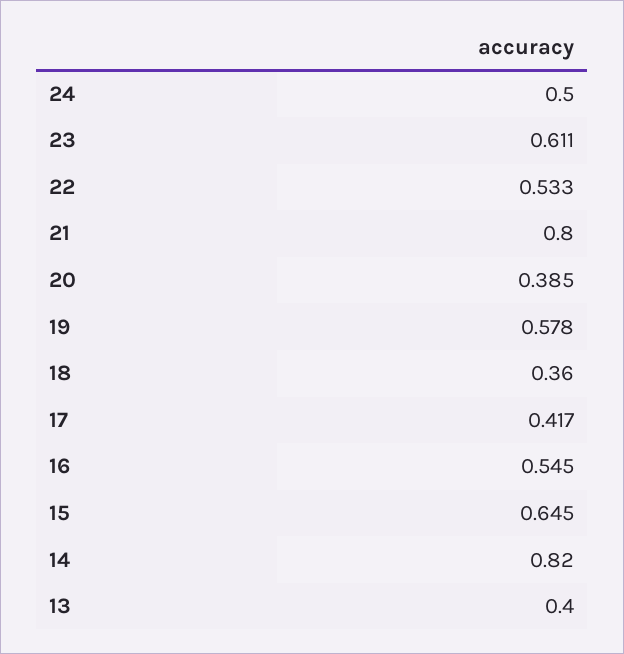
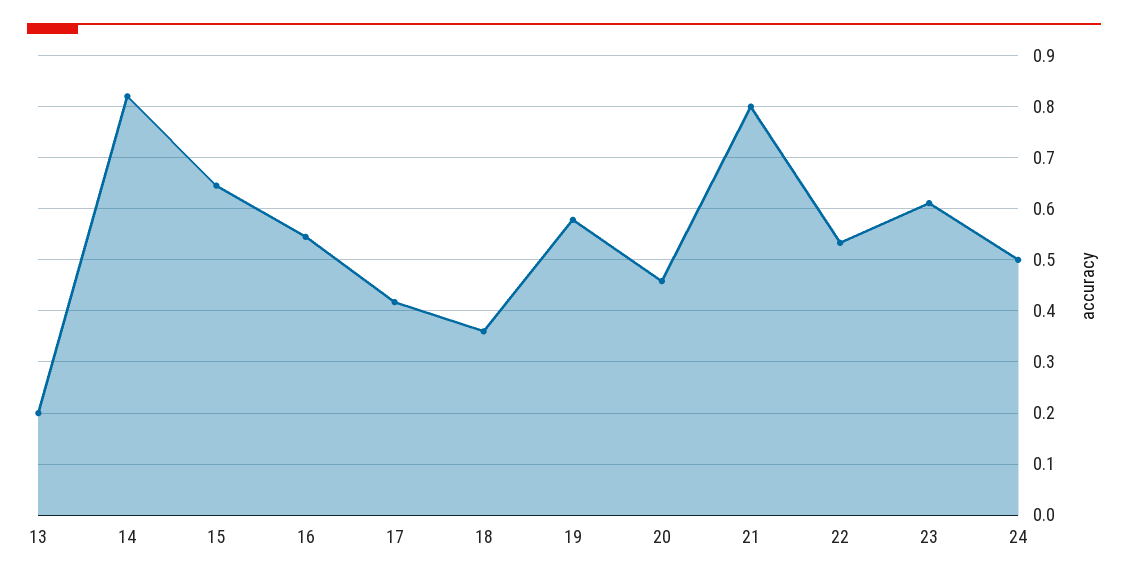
20: 0.385 -> 0.46
13: 0.4 -> 0.2

